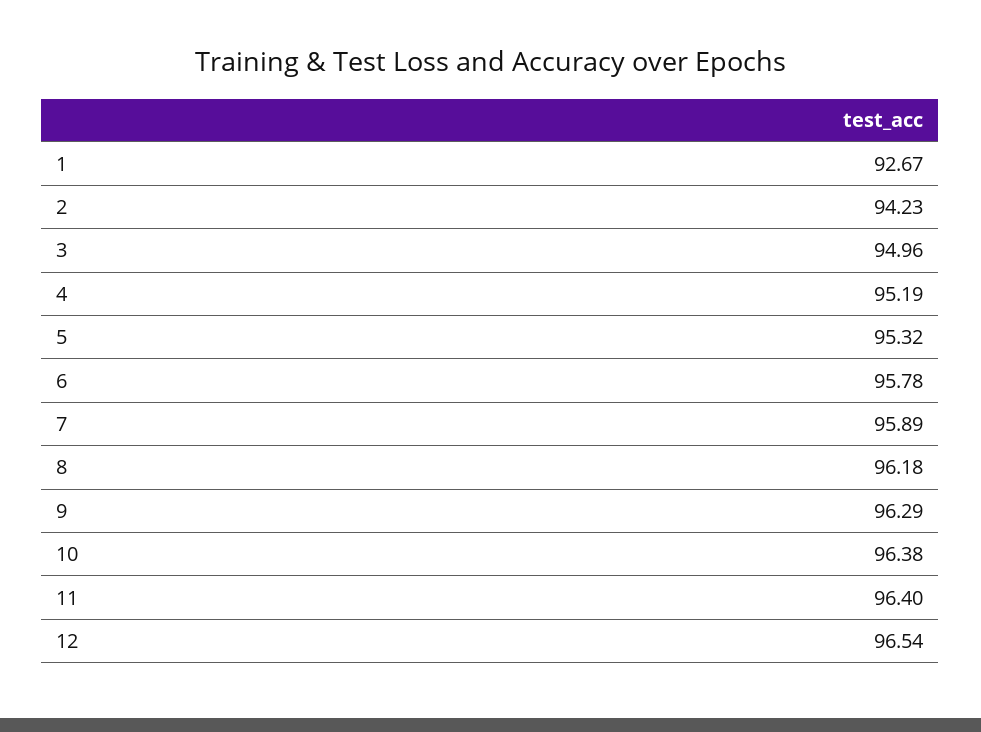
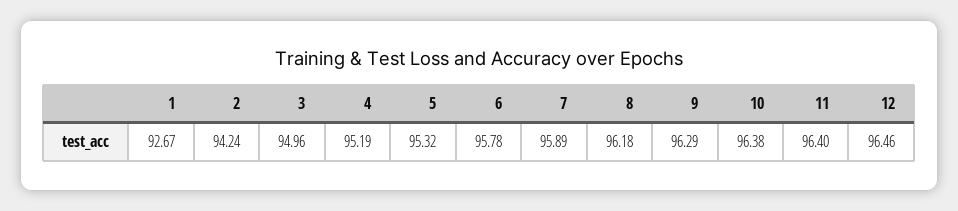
2: 94.23 -> 94.24
12: 96.54 -> 96.46

